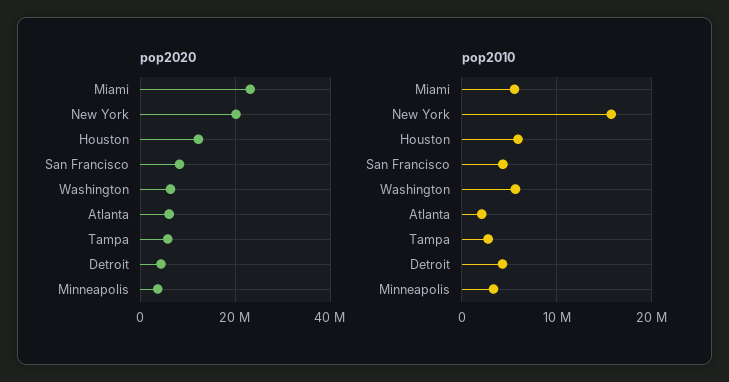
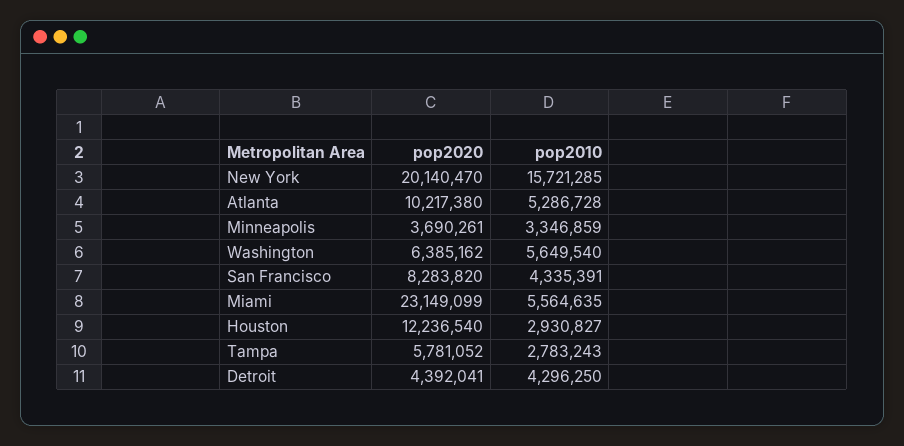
pop2020, Atlanta: 6000000 -> 10217380
pop2010, Houston: 6000000 -> 2930827
pop2010, Atlanta: 2000000 -> 5286728

